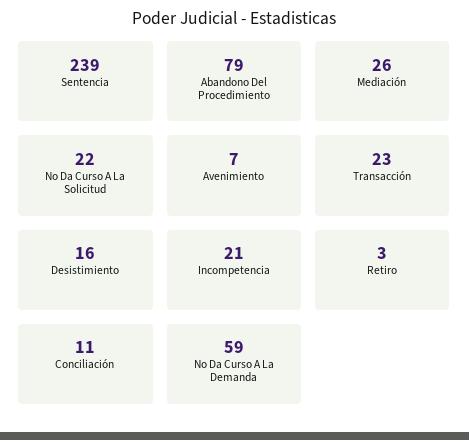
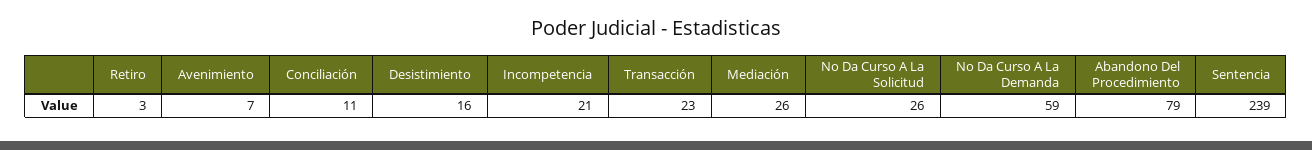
No Da Curso A La Solicitud: 22 -> 26

